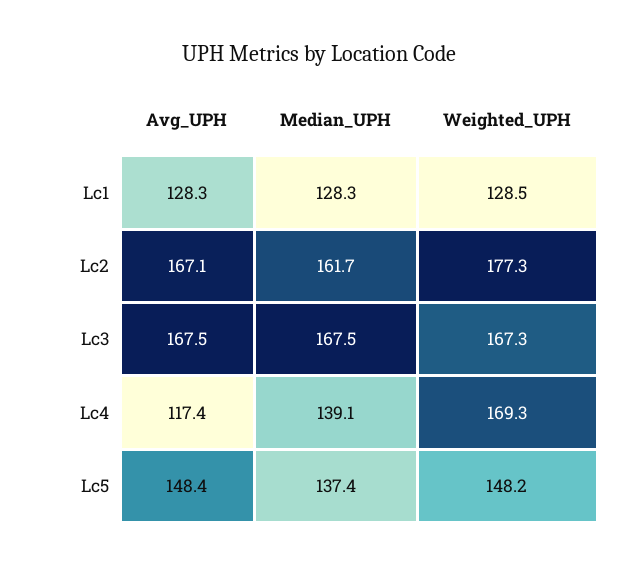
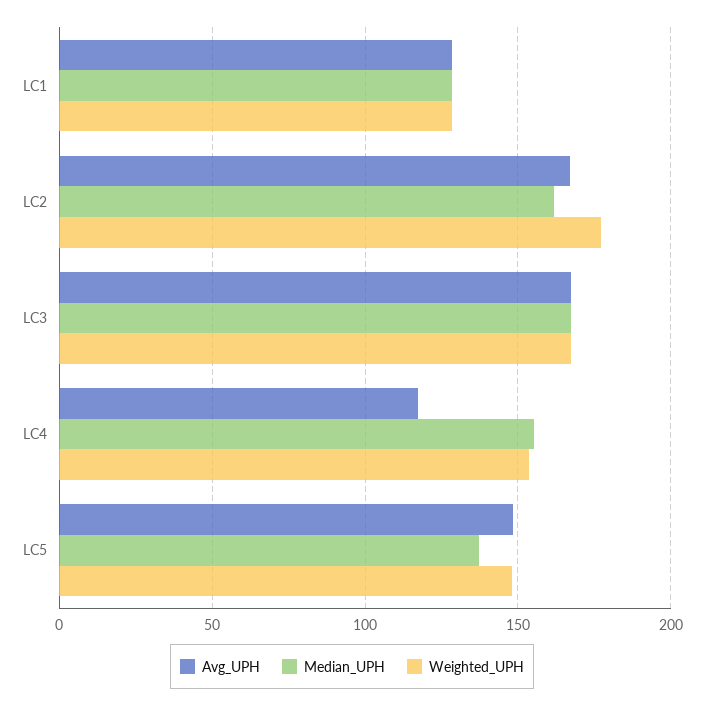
Median_UPH, Lc4: 139.1 -> 155
Weighted_UPH, Lc4: 169.3 -> 155

